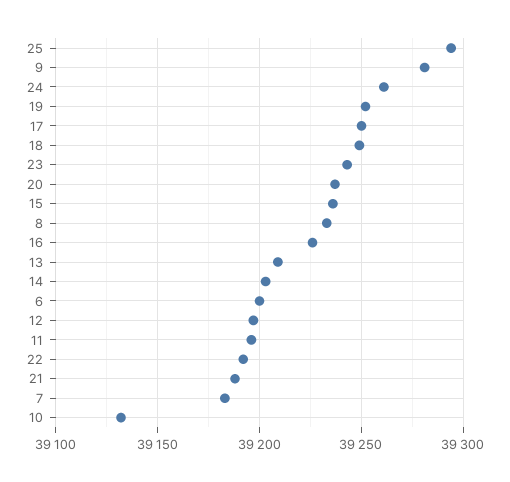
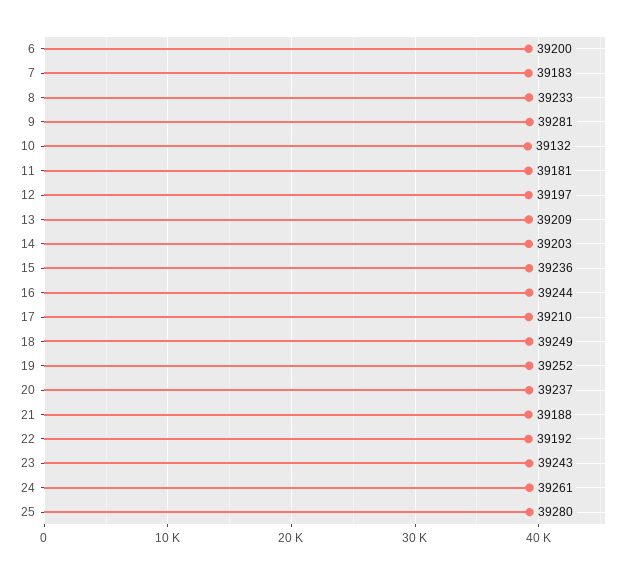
25: 39295 -> 39280
17: 39250 -> 39210
16: 39225 -> 39244
11: 39195 -> 39181

